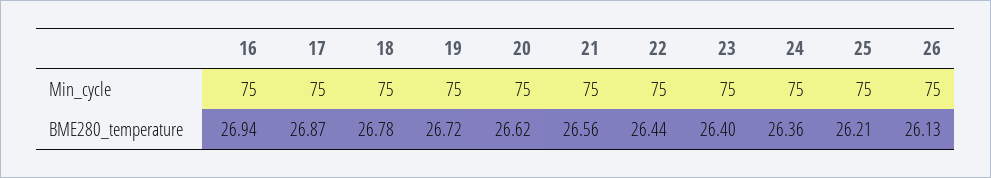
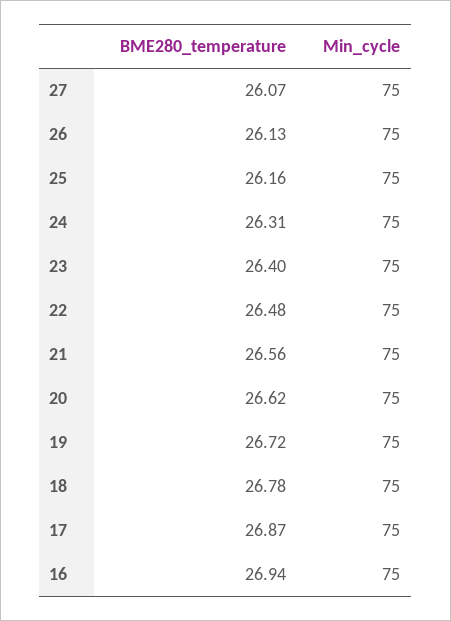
22, BME280_temperature: 26.44 -> 26.48
24, BME280_temperature: 26.36 -> 26.31
25, BME280_temperature: 26.21 -> 26.16
27, BME280_temperature: none -> 26.07
27, Min_cycle: none -> 75

